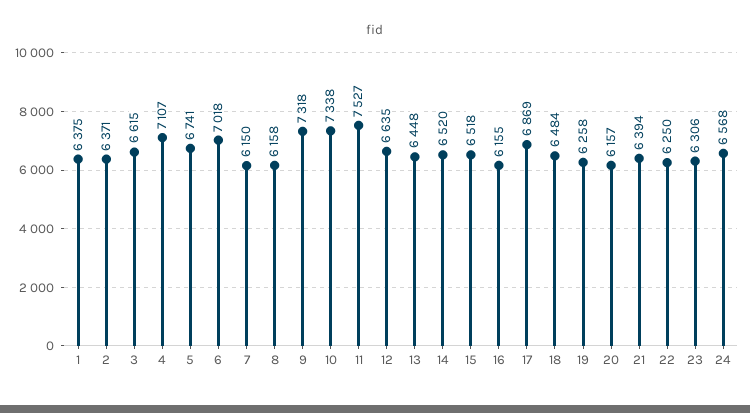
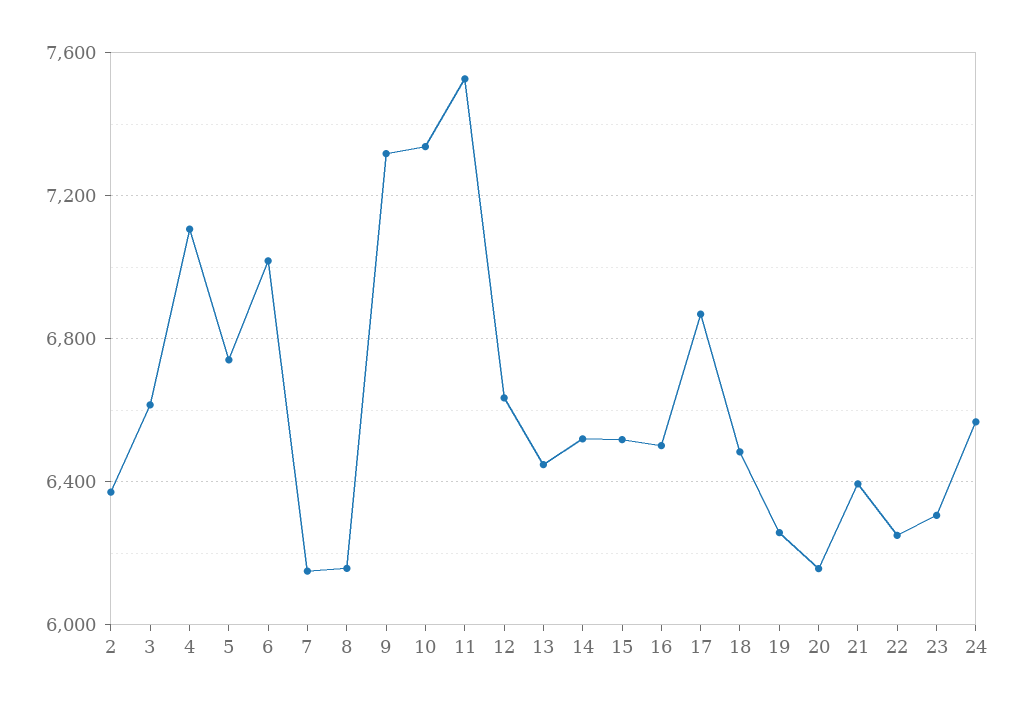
1: 6375 -> none
16: 6155 -> 6500

